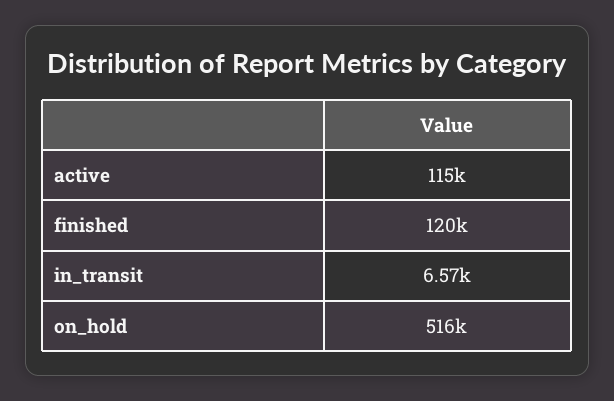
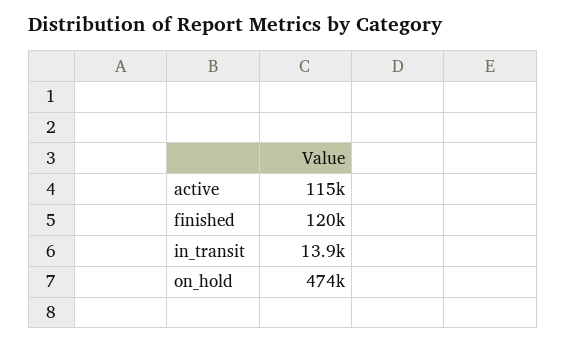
in_transit: 6570 -> 13900
on_hold: 516000 -> 474000

